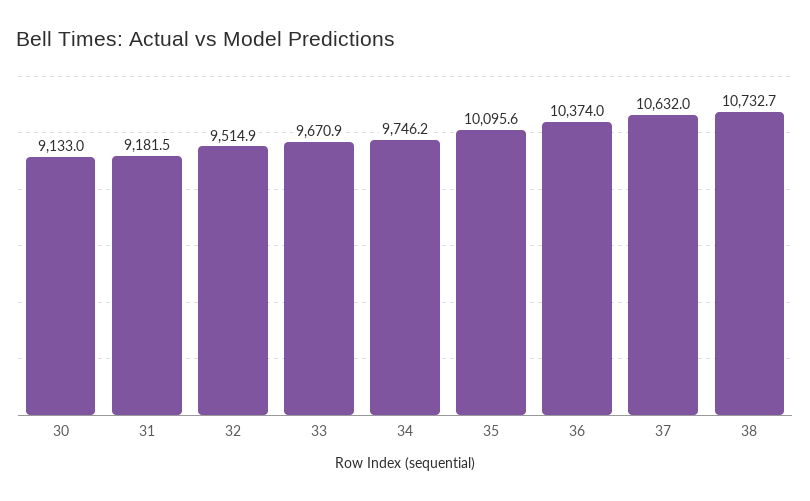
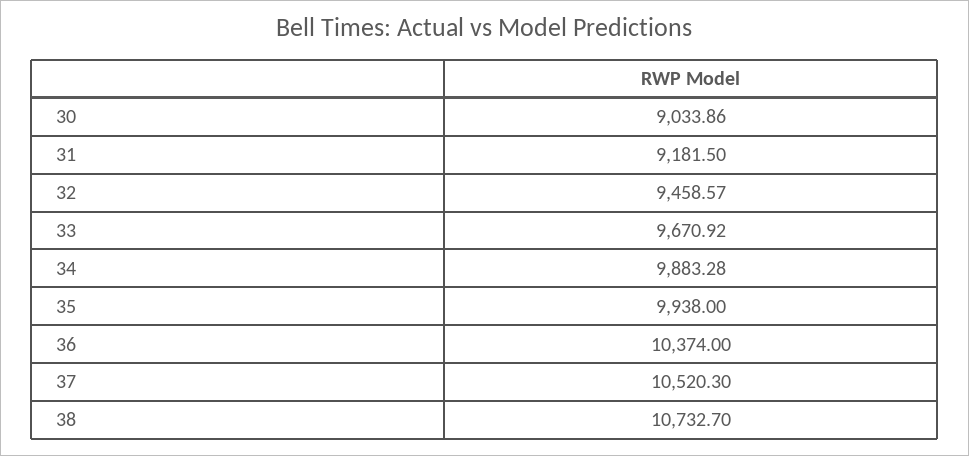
30: 9133 -> 9033.86
32: 9514.9 -> 9458.57
34: 9746.2 -> 9883.28
35: 10095.6 -> 9938
37: 10632 -> 10520.3

